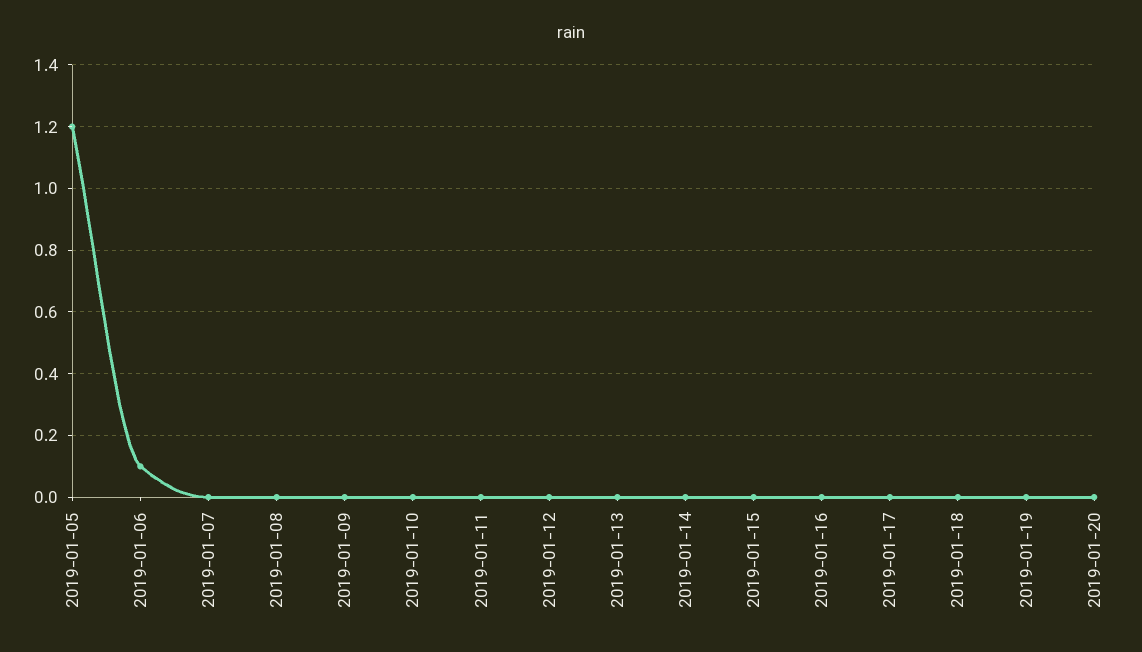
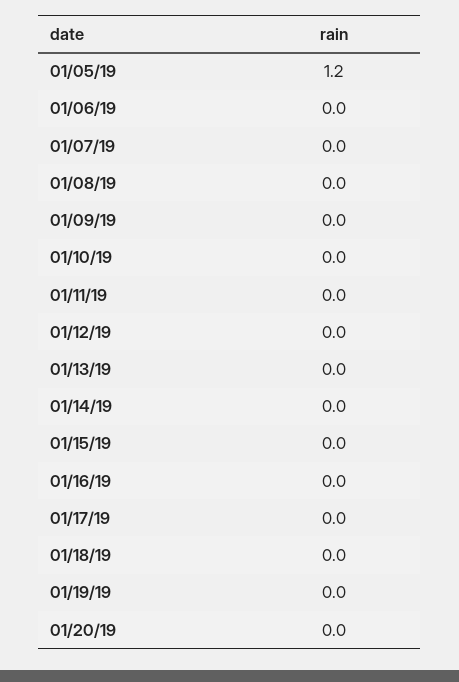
2019-01-06: 0.1 -> 0

